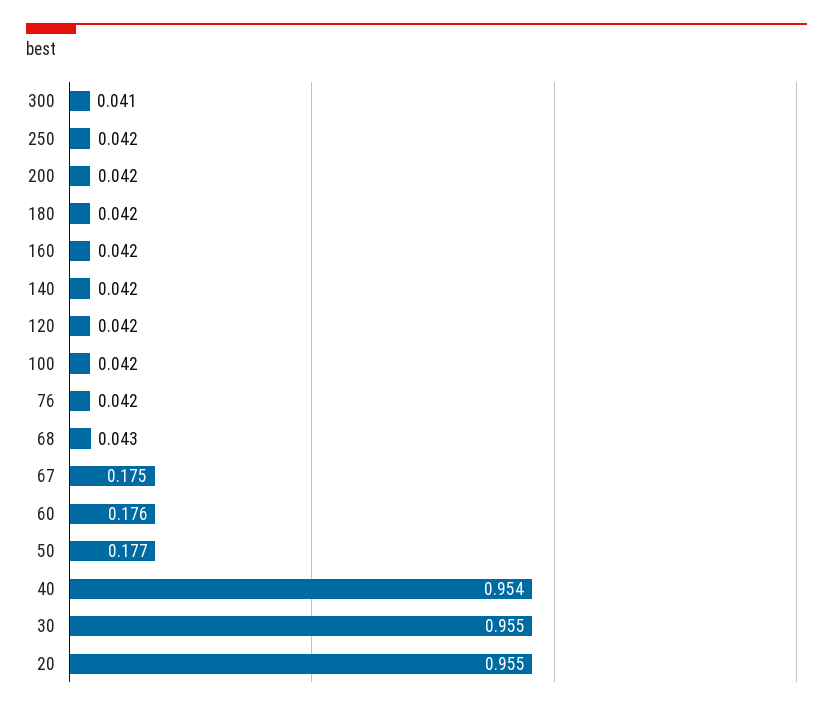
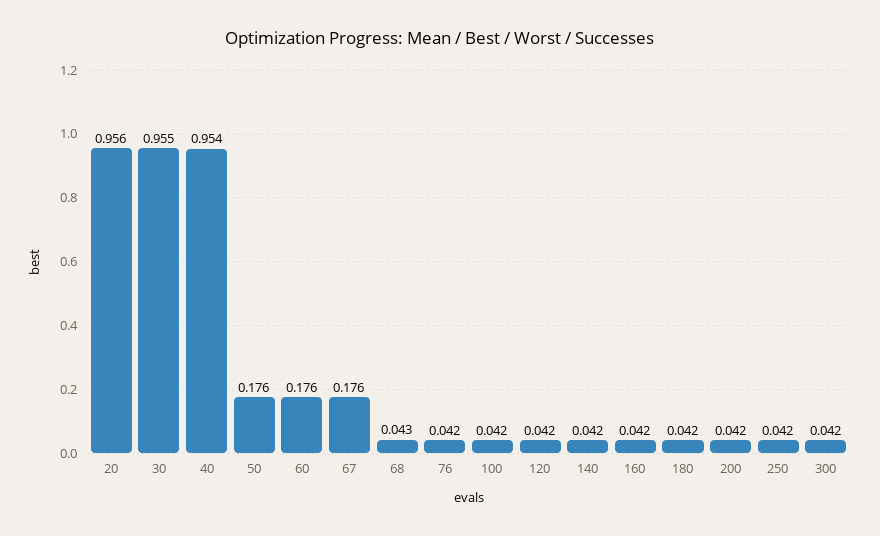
300: 0.041 -> 0.042
67: 0.175 -> 0.176
50: 0.177 -> 0.176
20: 0.955 -> 0.956

